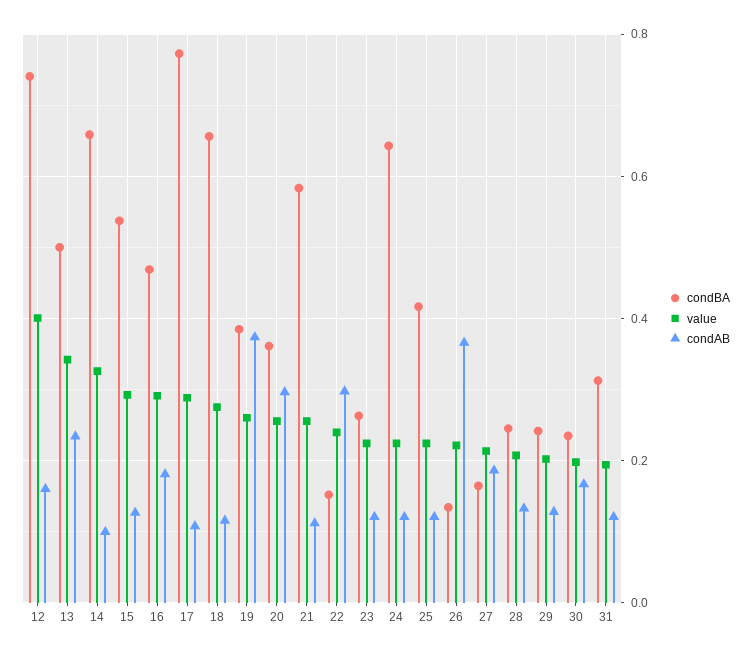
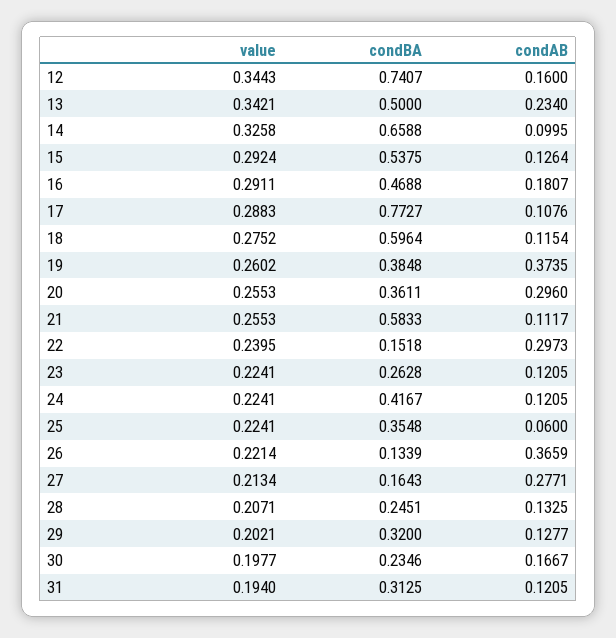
value, 12: 0.4 -> 0.3443
condBA, 18: 0.66 -> 0.5964
condBA, 24: 0.64 -> 0.4167
condBA, 25: 0.42 -> 0.3548
condAB, 25: 0.12 -> 0.06
condAB, 27: 0.18 -> 0.2771
condBA, 29: 0.24 -> 0.32

